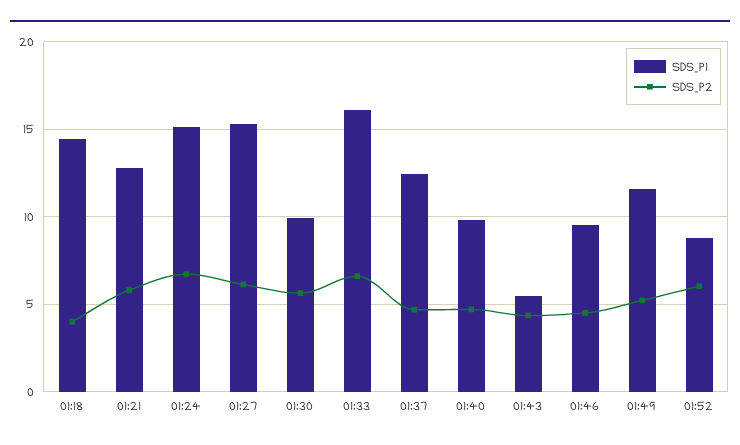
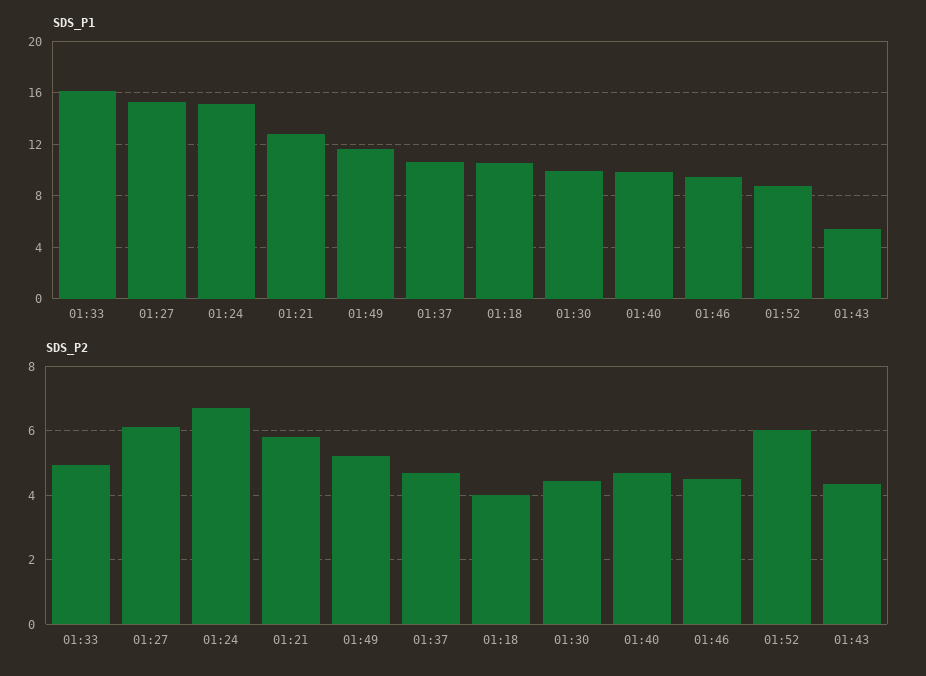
SDS_P1, 01:18: 14.5 -> 10.5
SDS_P2, 01:30: 5.5 -> 4.4
SDS_P2, 01:33: 6.5 -> 5
SDS_P1, 01:37: 12.5 -> 10.5

